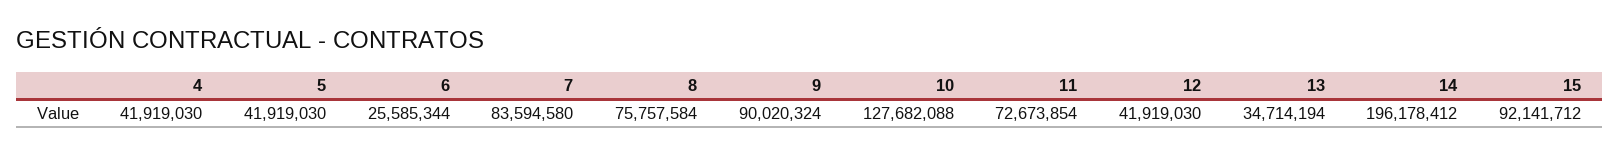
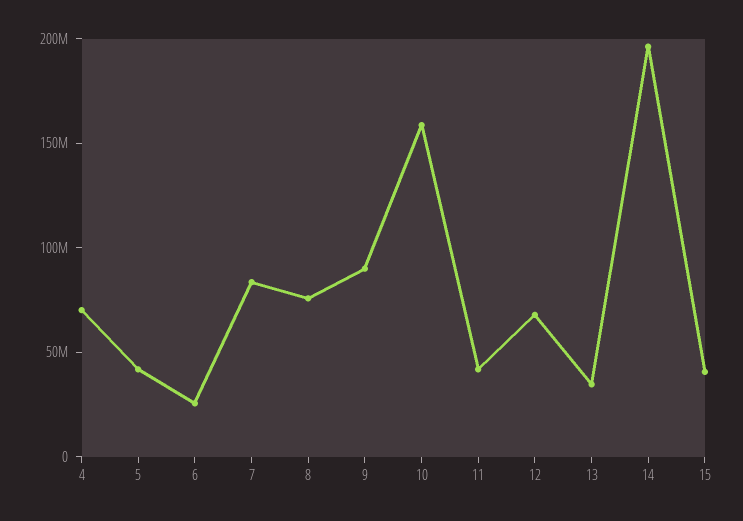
4: 41919030 -> 70000000
10: 127682088 -> 160000000
11: 72673854 -> 40000000
12: 41919030 -> 70000000
15: 92141712 -> 40000000

